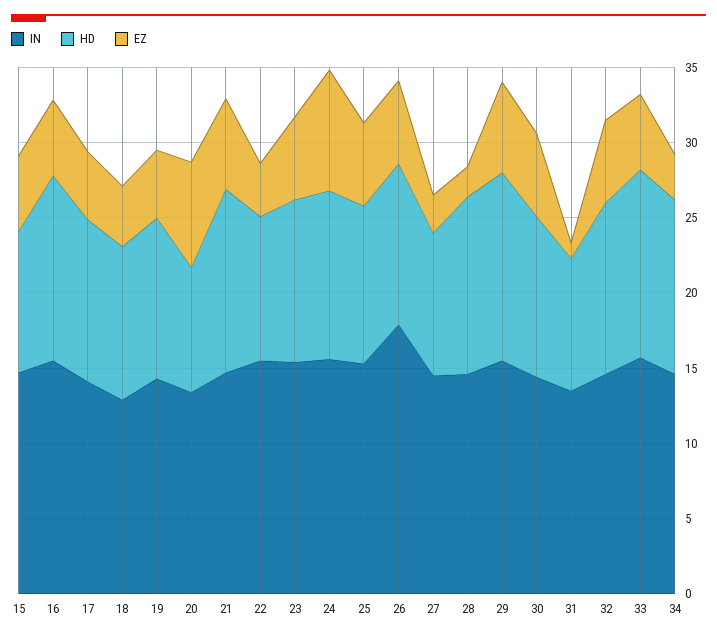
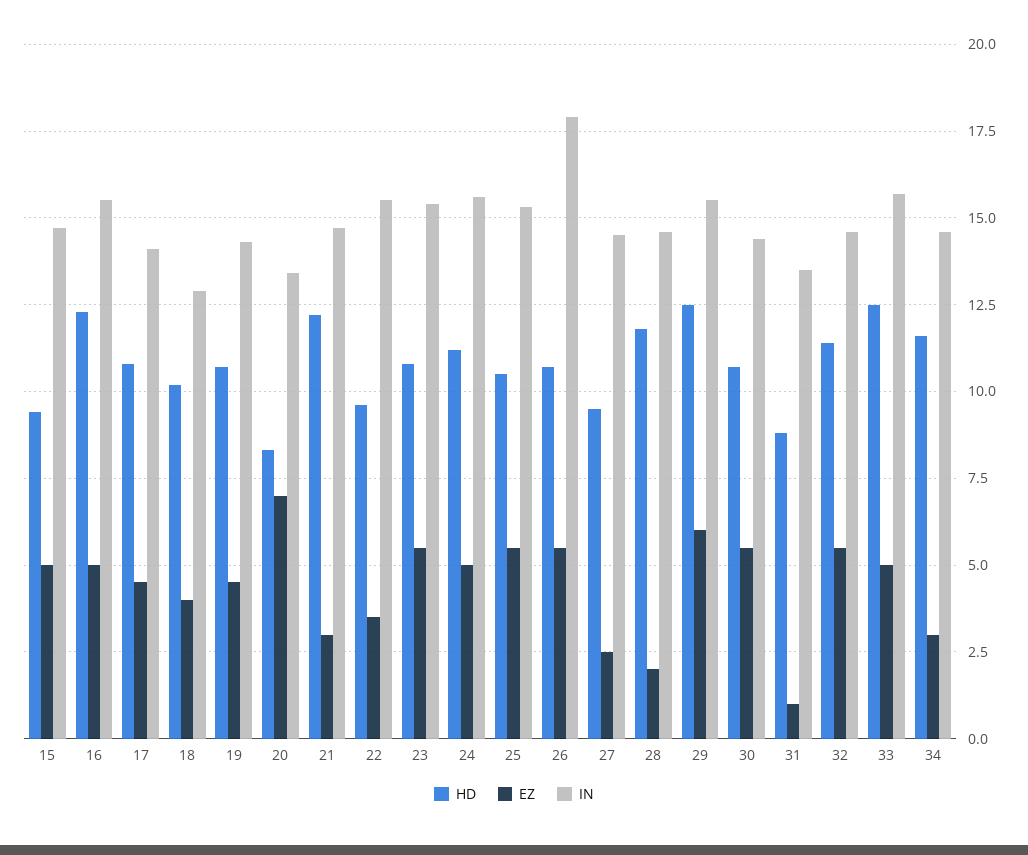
EZ, 21: 6 -> 3
EZ, 24: 8 -> 5

